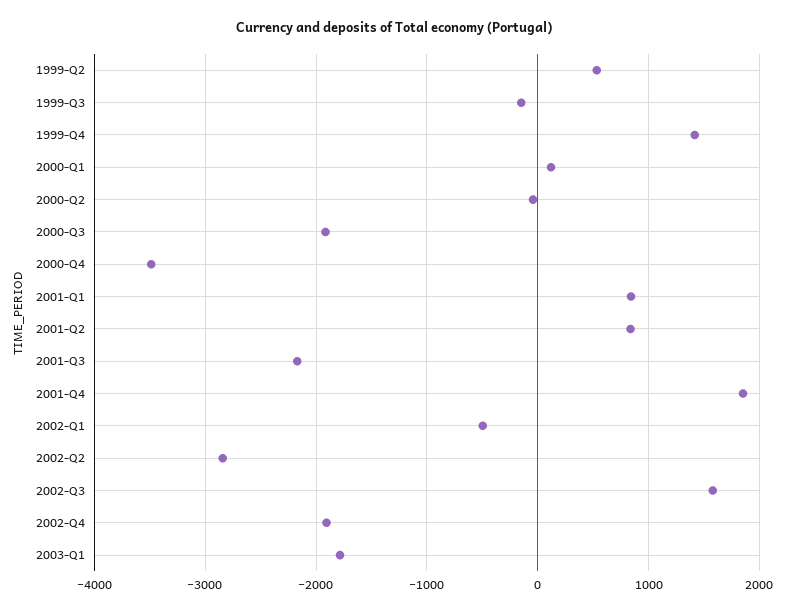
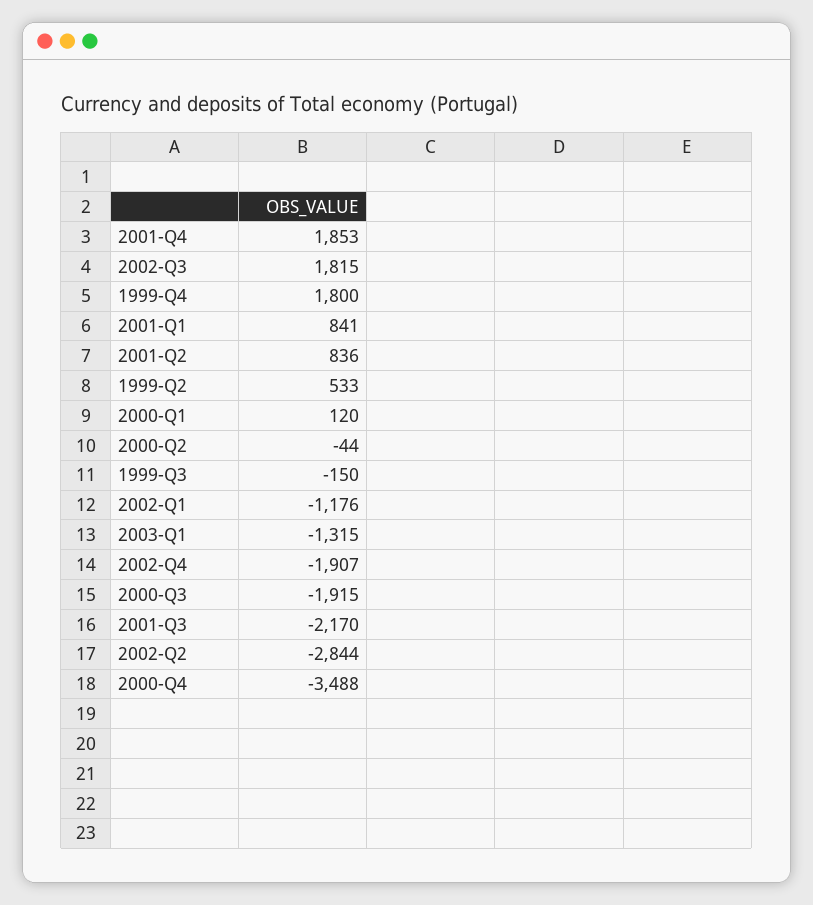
1999-Q4: 1400 -> 1800
2002-Q1: -500 -> -1176
2002-Q3: 1600 -> 1815
2003-Q1: -1800 -> -1315

